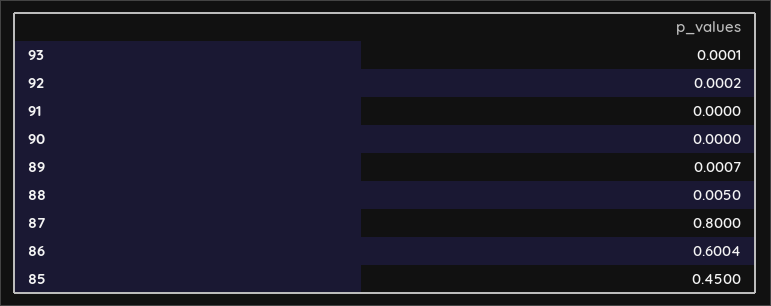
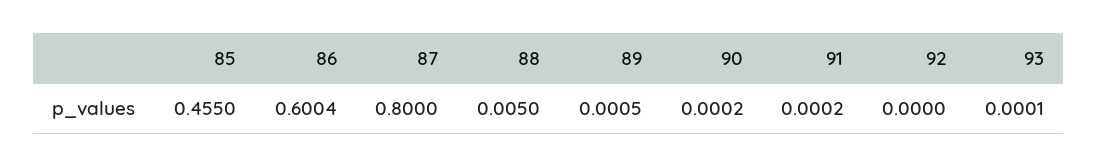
92: 0.0002 -> 0
91: 0 -> 0.0002
90: 0 -> 0.0002
89: 0.0007 -> 0.0005
85: 0.45 -> 0.455

